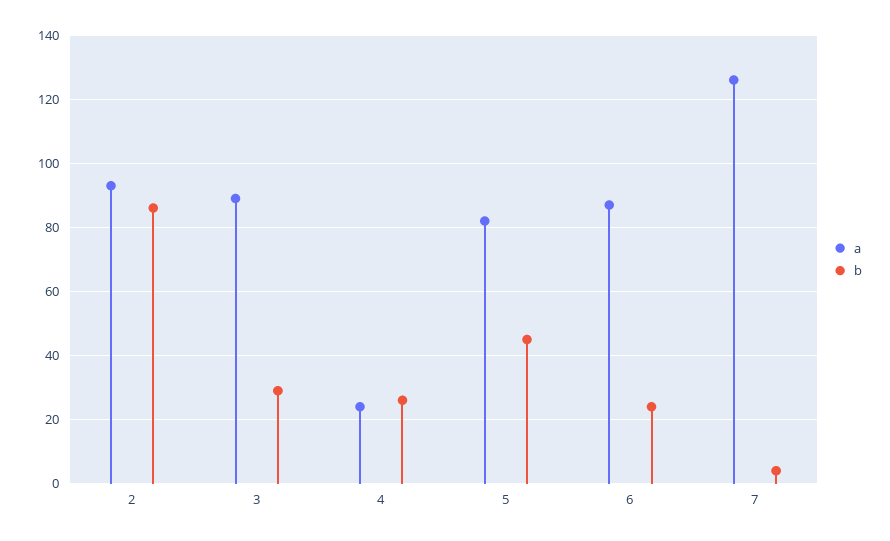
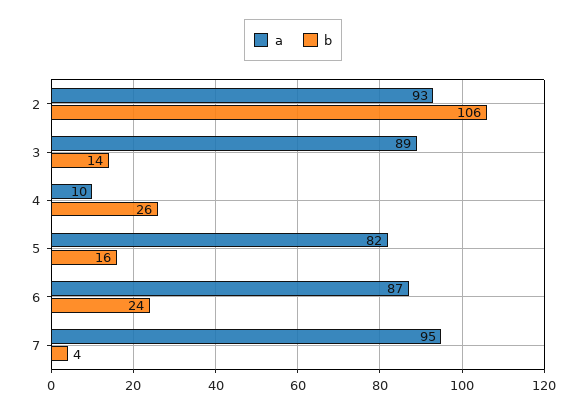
b, 2: 85 -> 106
b, 3: 30 -> 14
a, 4: 25 -> 10
b, 5: 45 -> 16
a, 7: 125 -> 95

